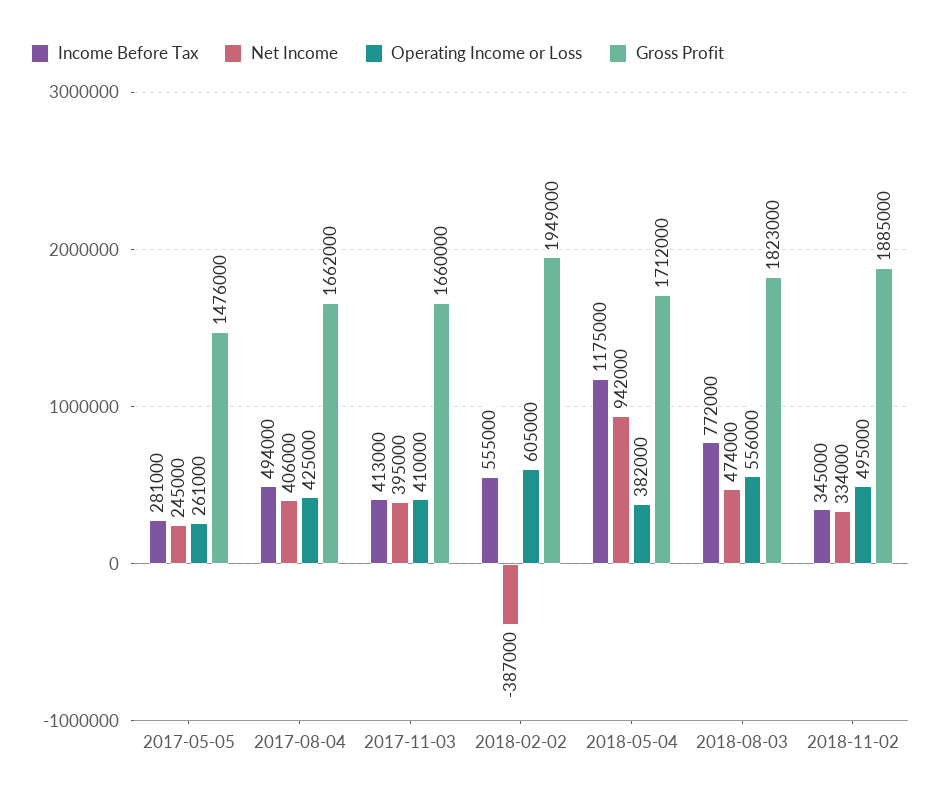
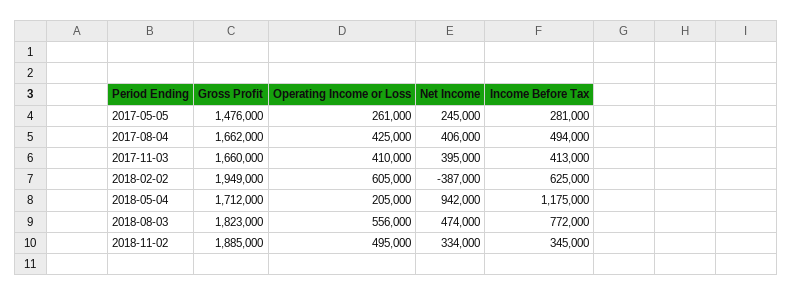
Income Before Tax, 2018-02-02: 555000 -> 625000
Operating Income or Loss, 2018-05-04: 382000 -> 205000

